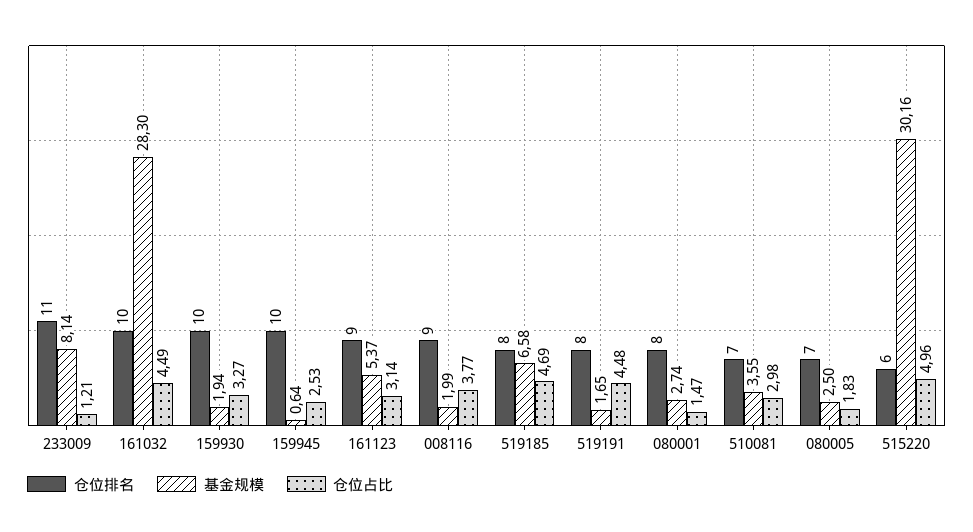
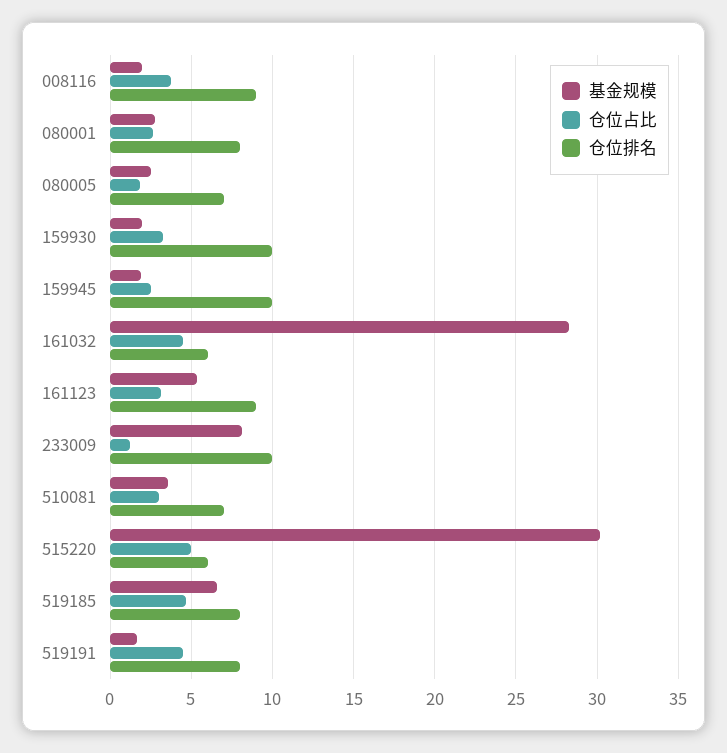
仓位排名, 233009: 11 -> 10
仓位排名, 161032: 10 -> 6
基金规模, 159945: 0.64 -> 2
仓位占比, 080001: 1.47 -> 2.5

